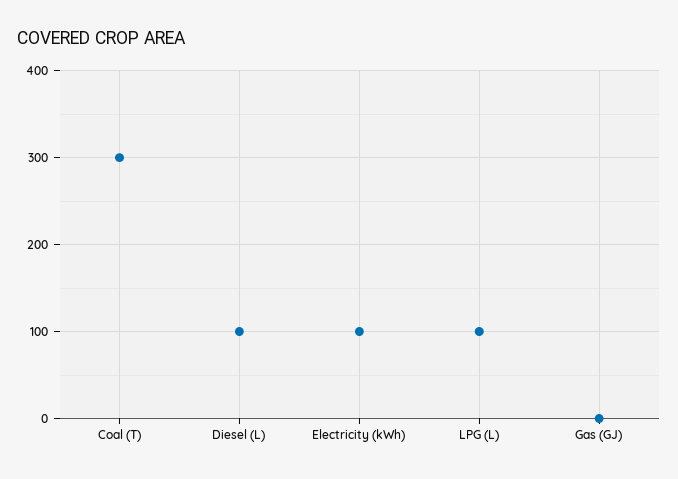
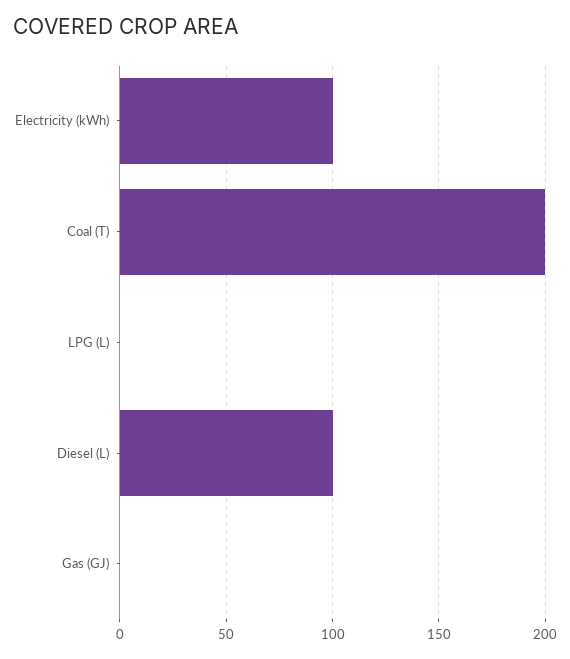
Coal (T): 300 -> 200
LPG (L): 100 -> 0

